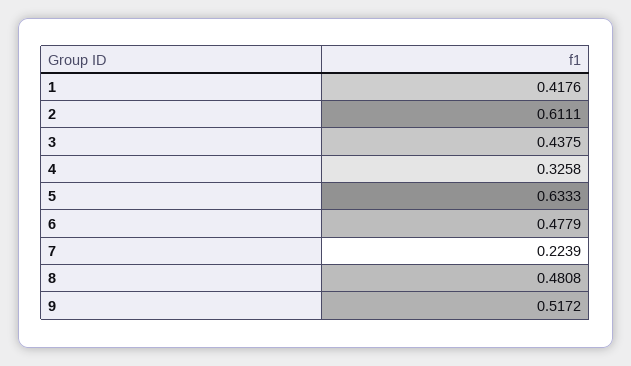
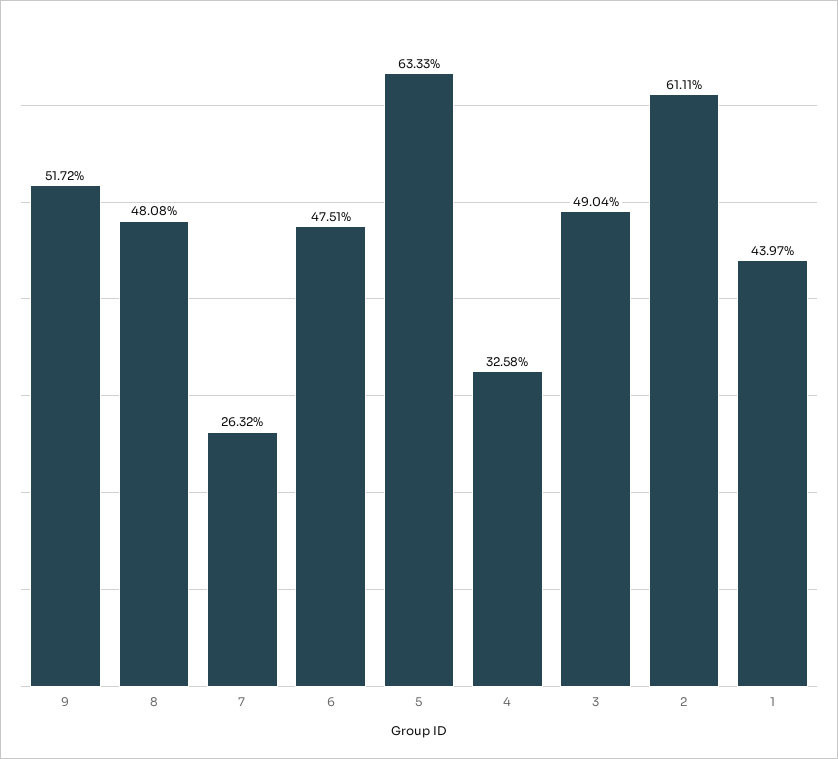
1: 0.4176 -> 0.4397
3: 0.4375 -> 0.4904
6: 0.4779 -> 0.4751
7: 0.2239 -> 0.2632

